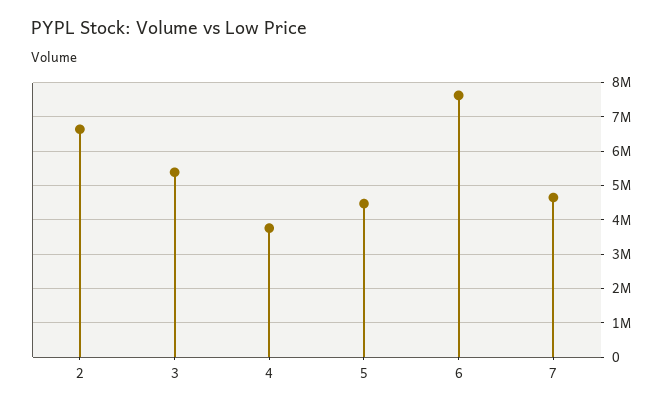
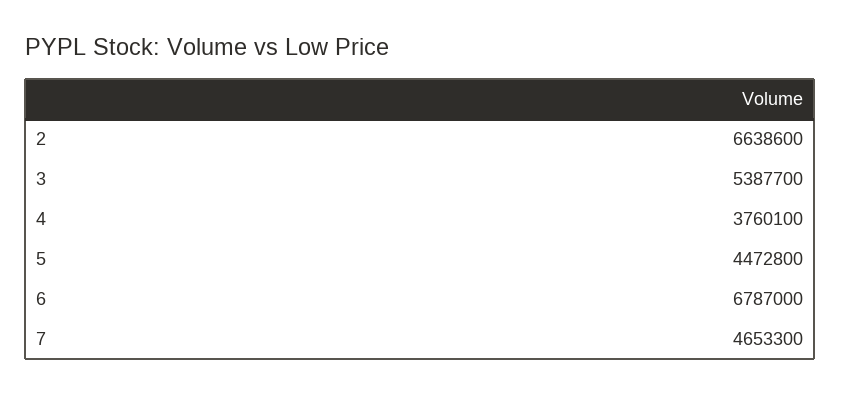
6: 7600000 -> 6787000

